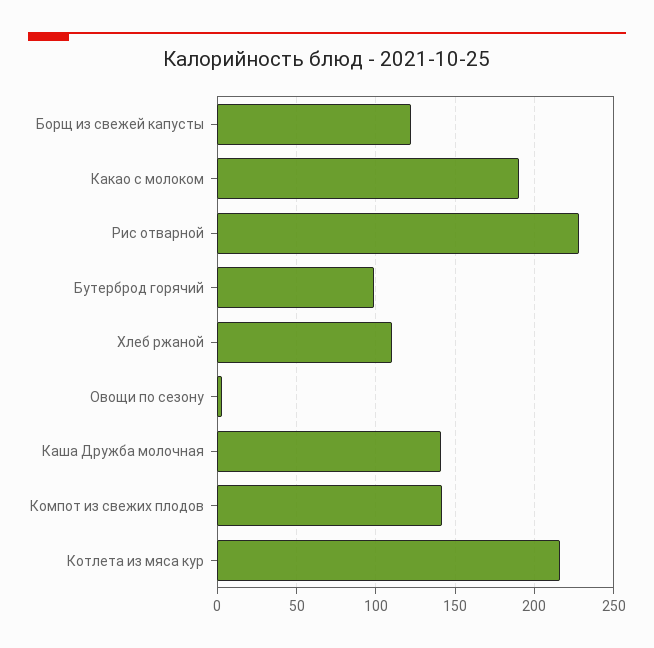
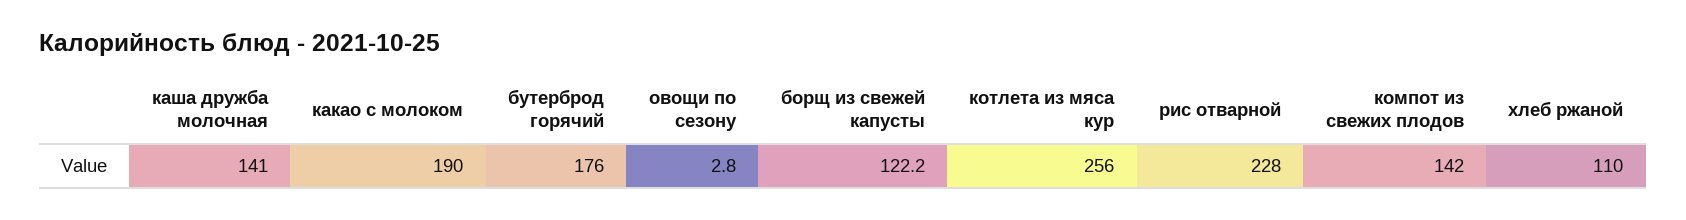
Бутерброд горячий: 100 -> 176
Котлета из мяса кур: 215 -> 256

